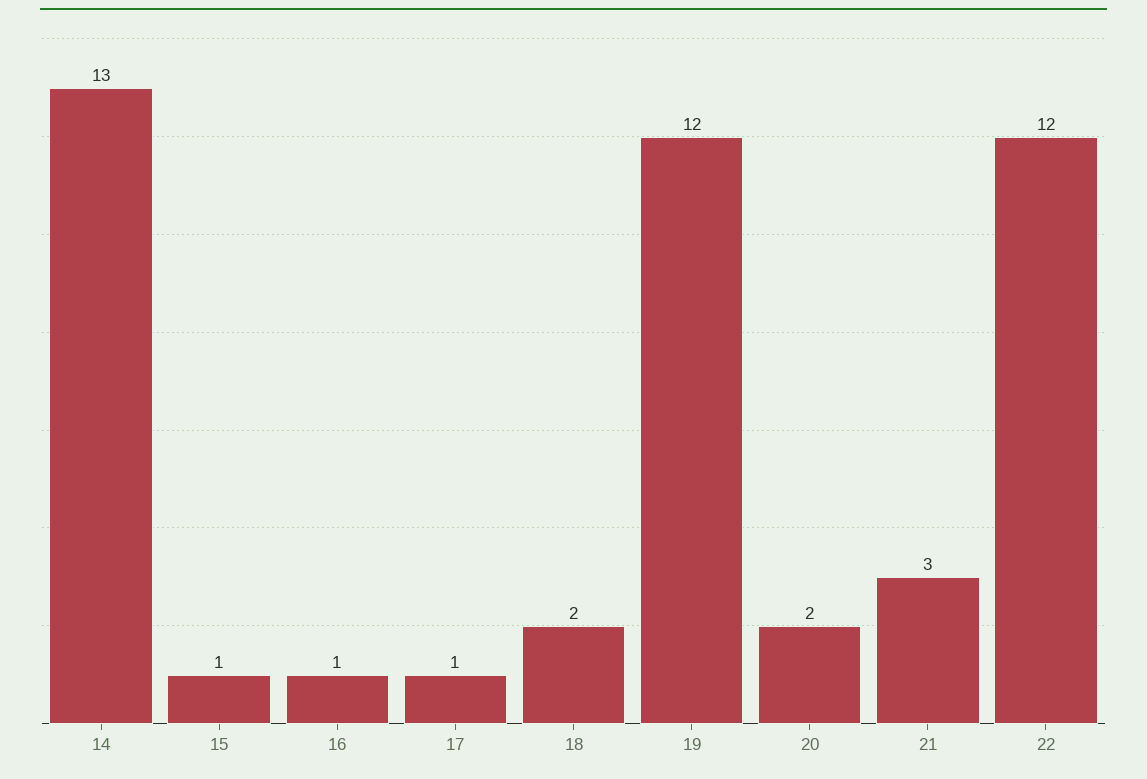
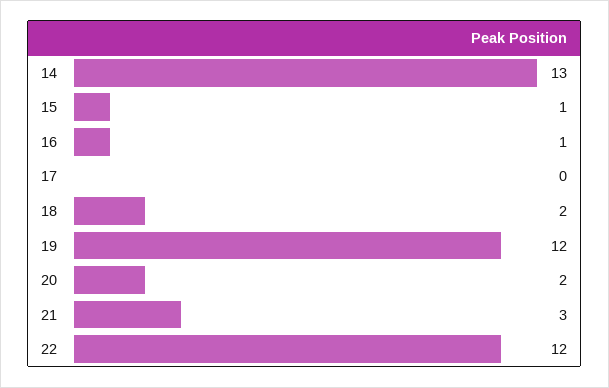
17: 1 -> 0

